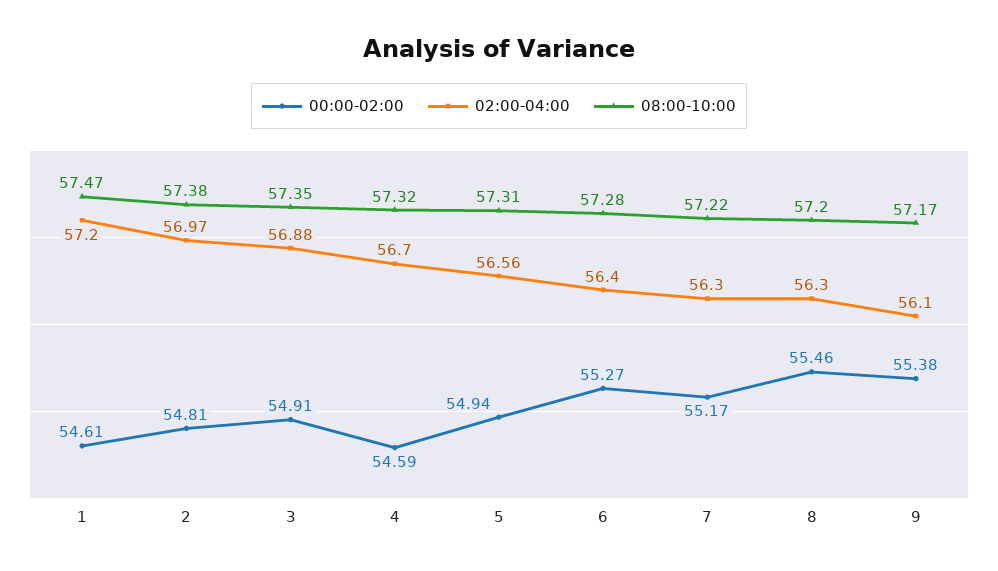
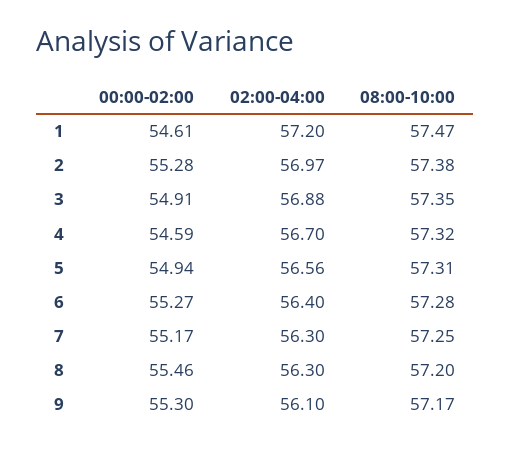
00:00-02:00, 2: 54.81 -> 55.28
08:00-10:00, 7: 57.22 -> 57.25
00:00-02:00, 9: 55.38 -> 55.3

